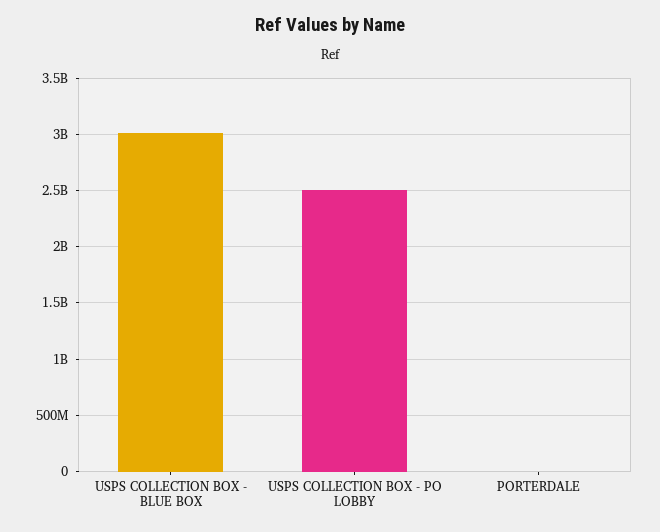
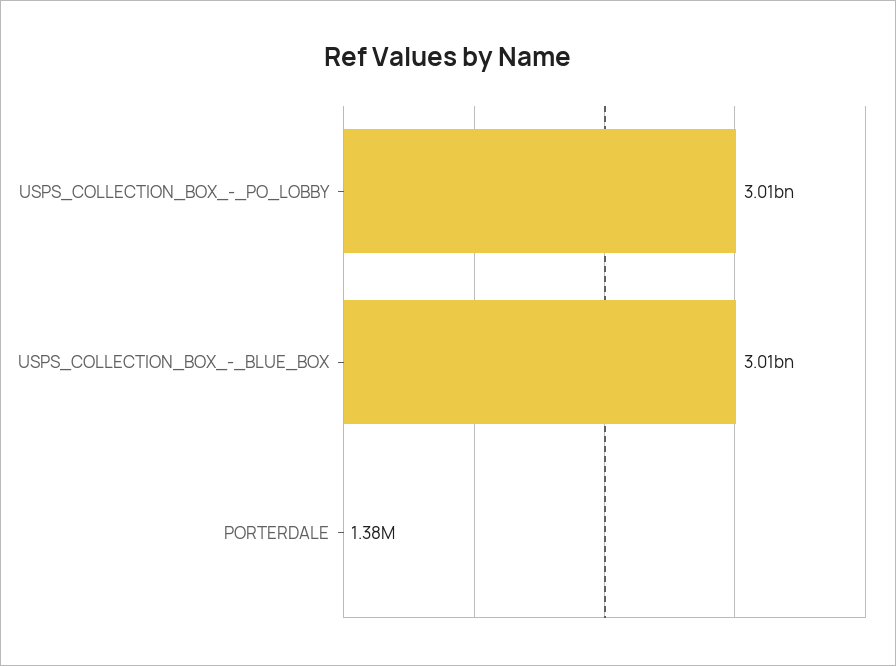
USPS COLLECTION BOX - PO LOBBY: 2500000000 -> 3010000000

